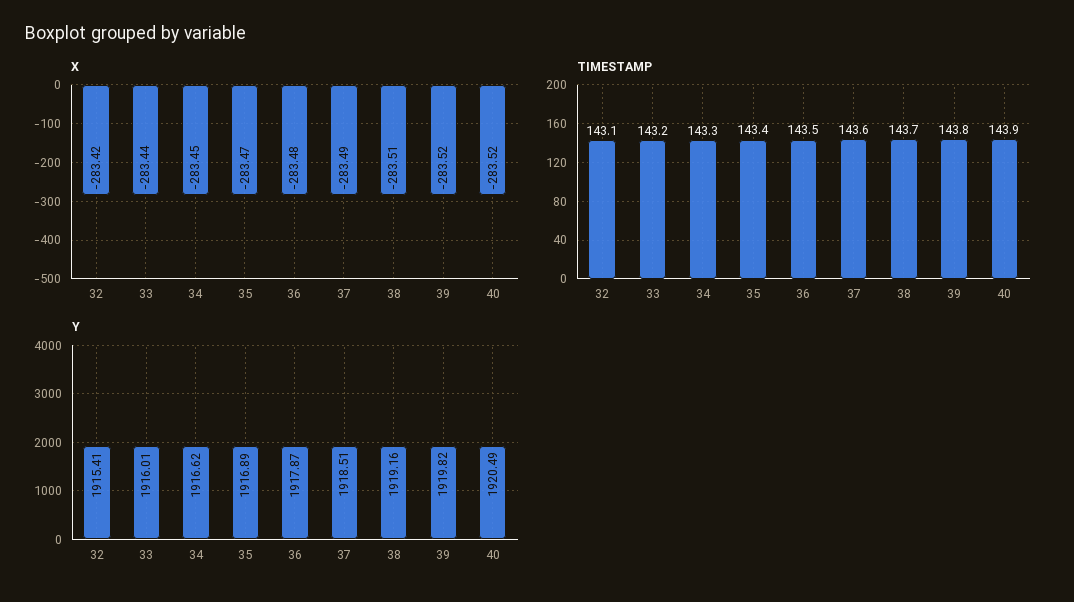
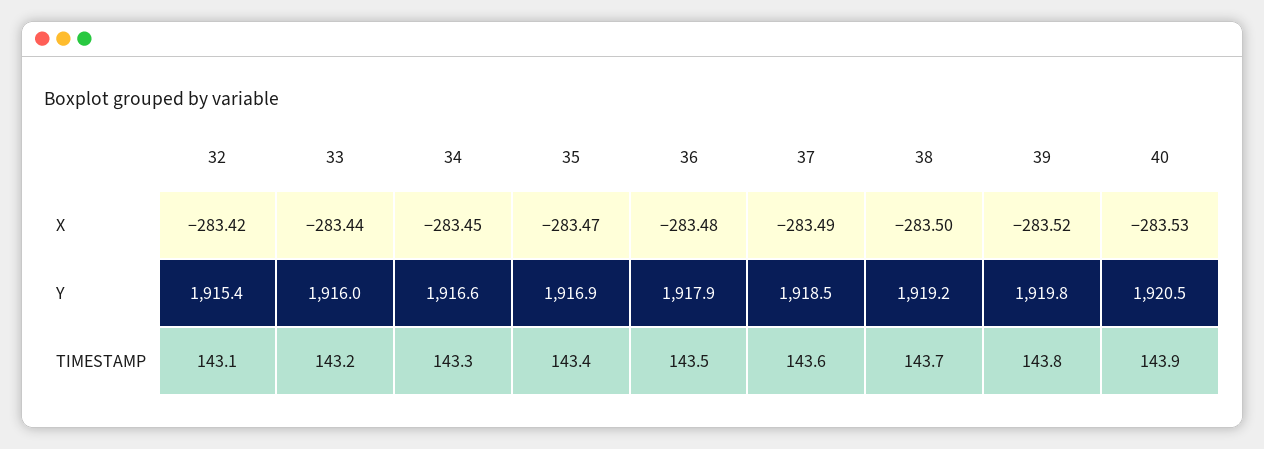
X, 38: -283.51 -> -283.5
X, 40: -283.52 -> -283.53

